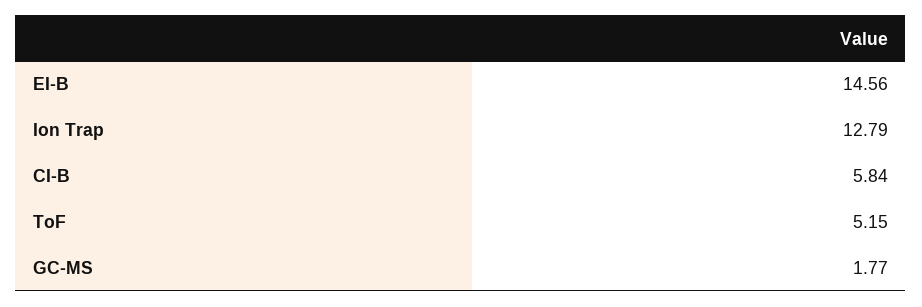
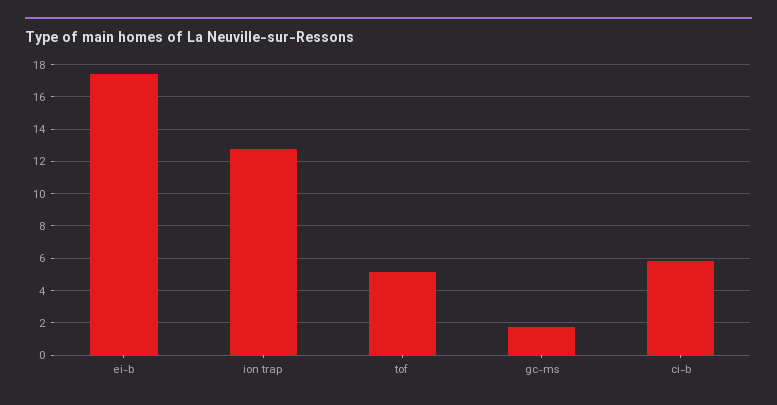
EI-B: 14.56 -> 17.5

